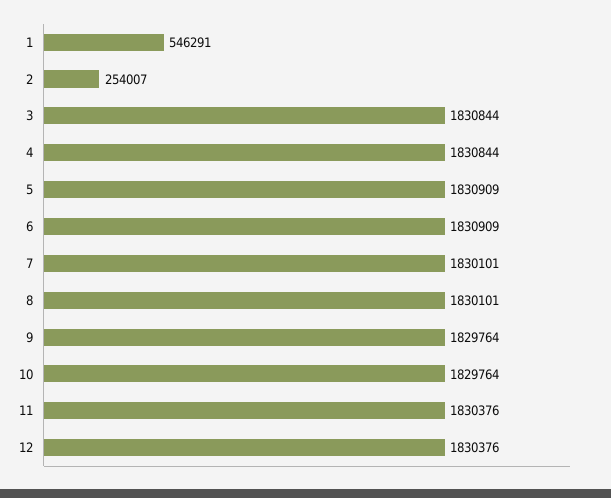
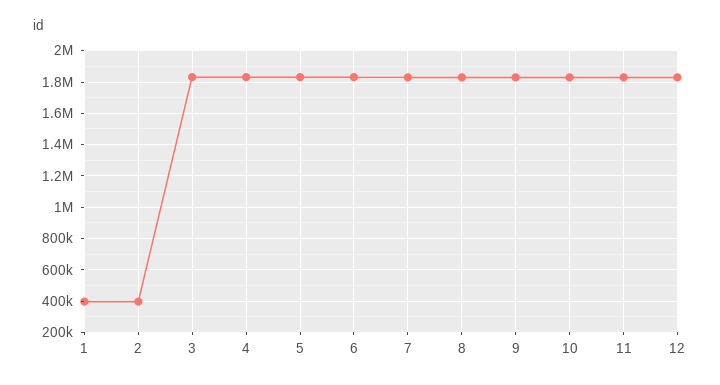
1: 546291 -> 400000
2: 254007 -> 400000

